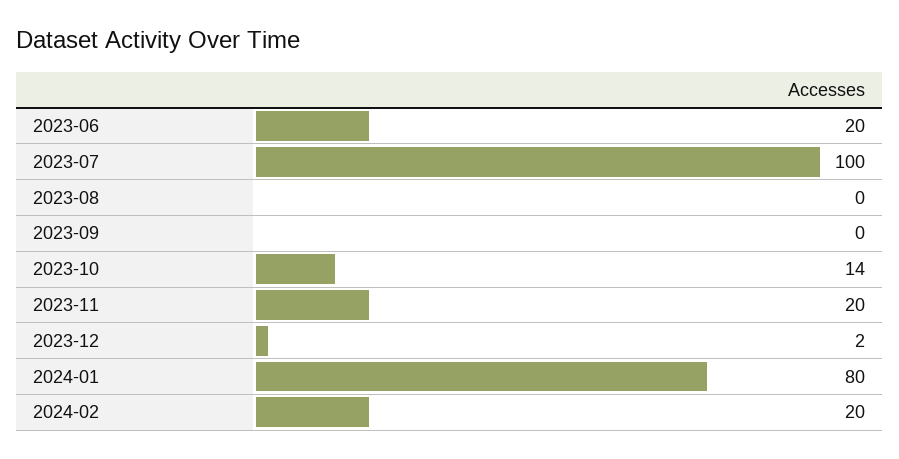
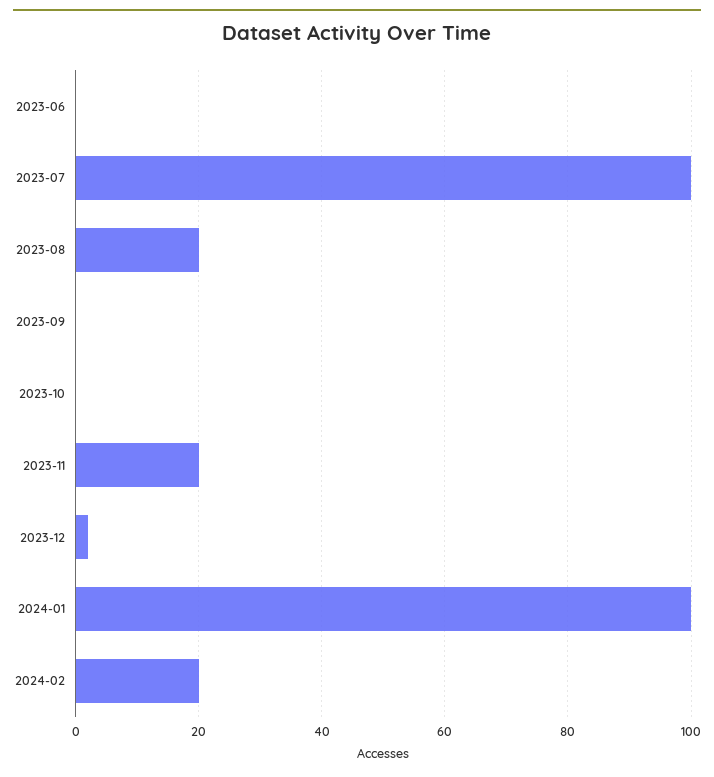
2023-06: 20 -> 0
2023-08: 0 -> 20
2023-10: 14 -> 0
2024-01: 80 -> 100

